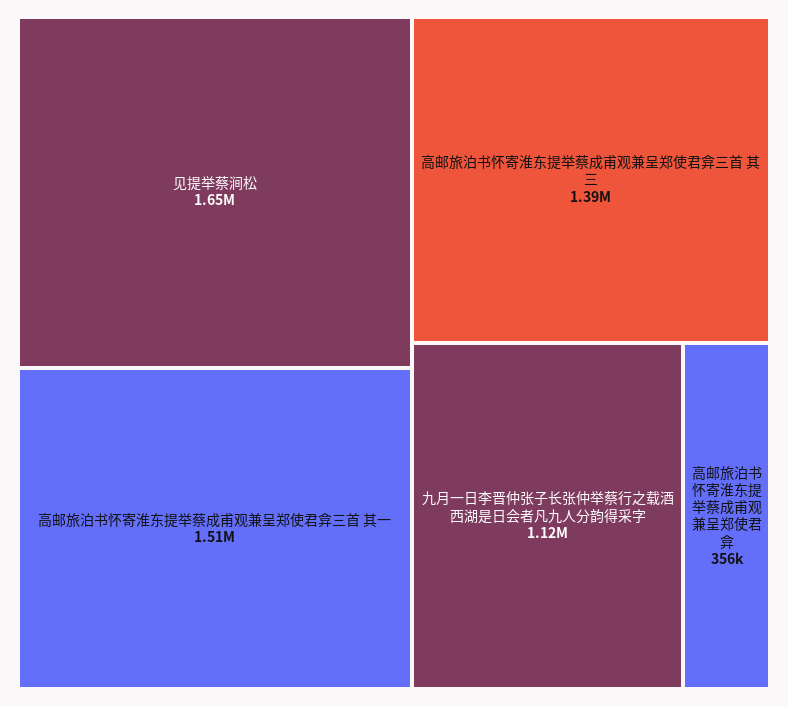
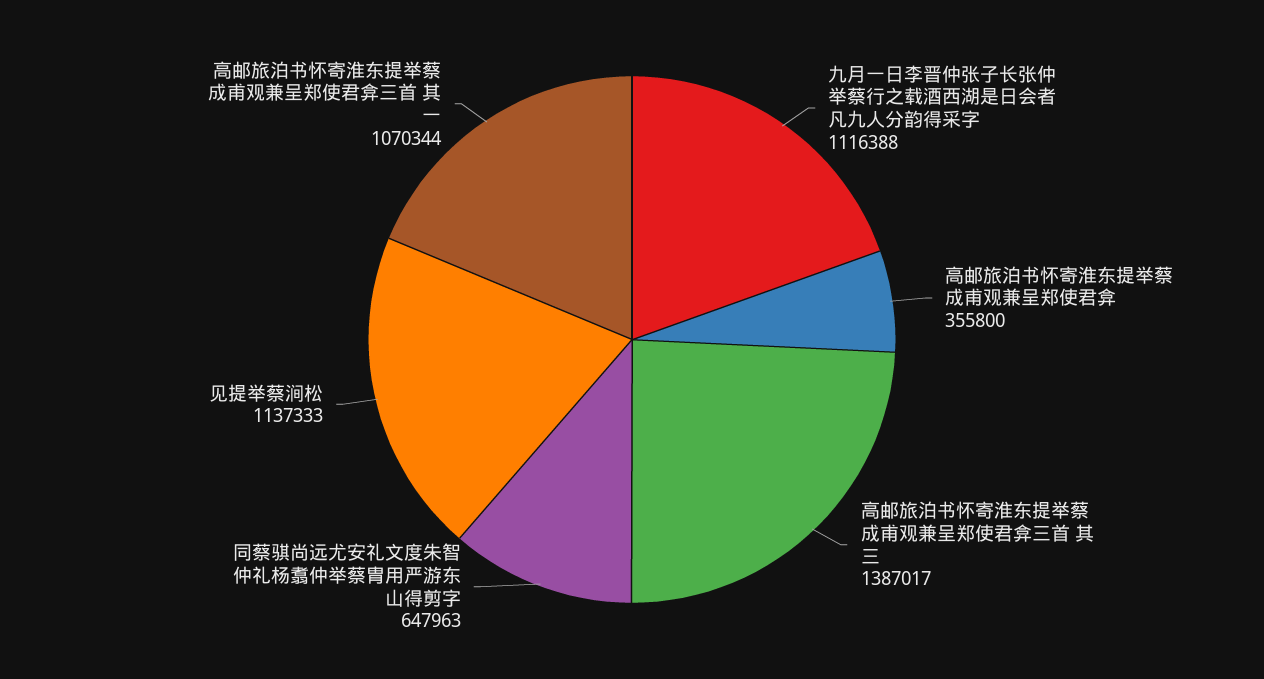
见提举蔡涧松: 1650000 -> 1137333
高邮旅泊书怀寄淮东提举蔡成甫观兼呈郑使君弇三首 其一: 1510000 -> 1070344
同蔡骐尚远尤安礼文度朱智仲礼杨翥仲举蔡胄用严游东山得剪字: none -> 647963

